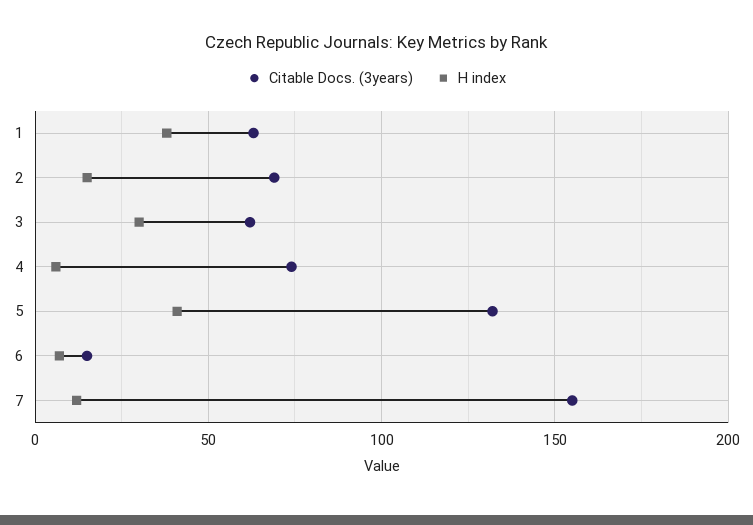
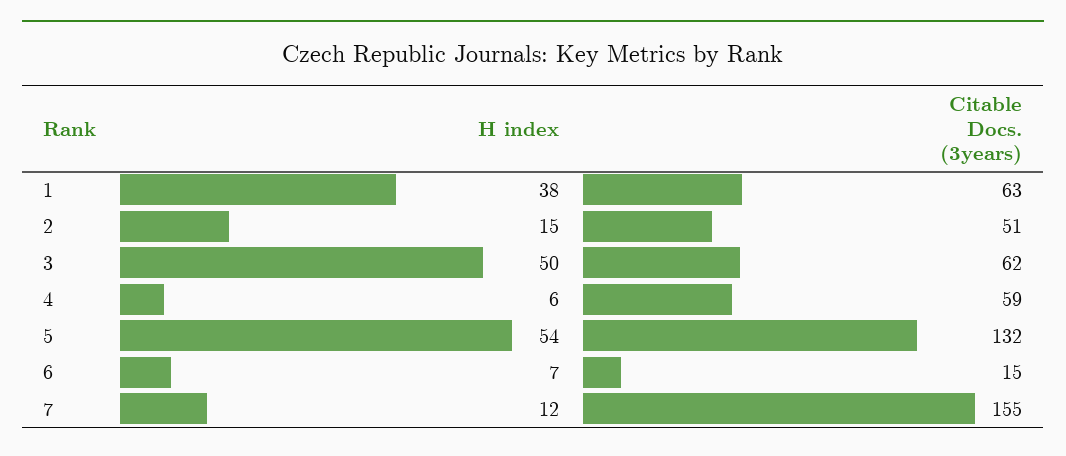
Citable Docs. (3years), 2: 70 -> 51
H index, 3: 30 -> 50
Citable Docs. (3years), 4: 75 -> 59
H index, 5: 40 -> 54

